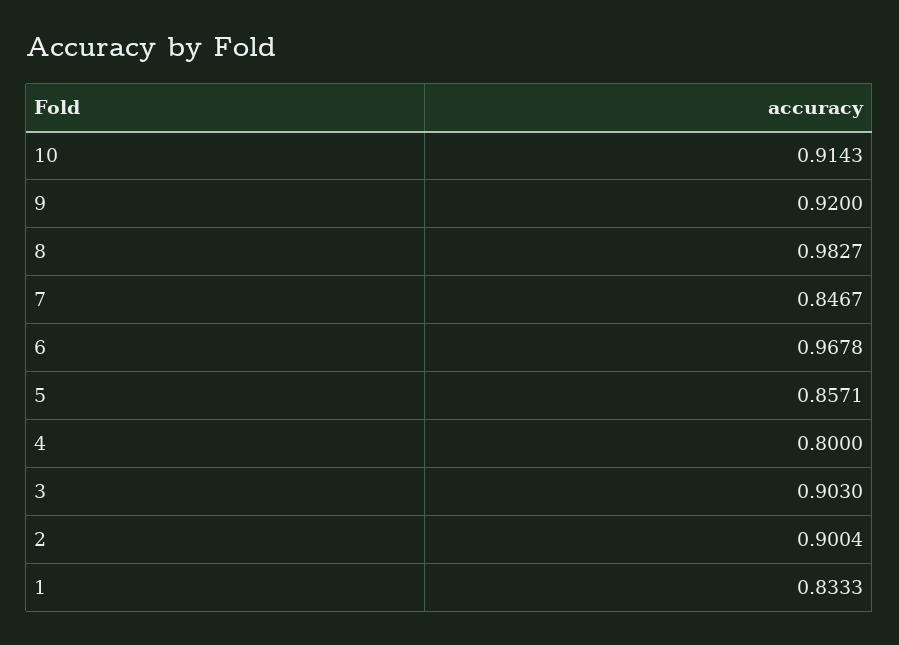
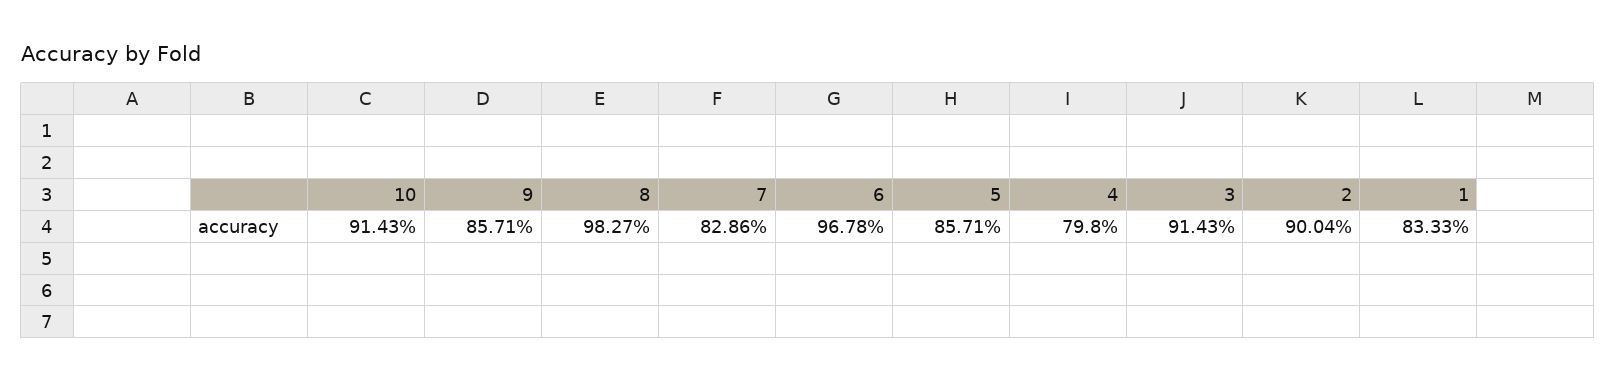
9: 0.92 -> 0.8571
7: 0.8467 -> 0.8286
4: 0.8 -> 0.798
3: 0.903 -> 0.9143

